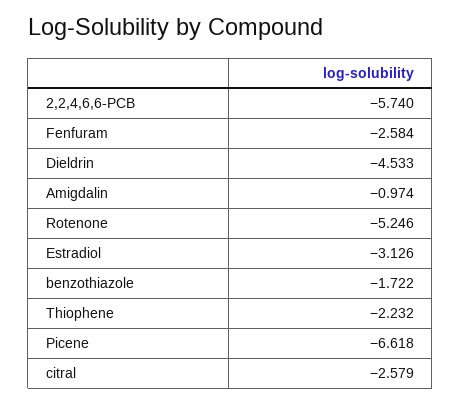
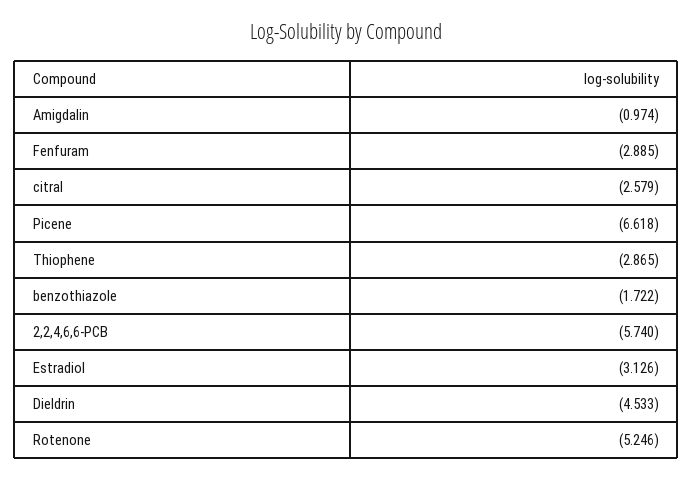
Fenfuram: -2.584 -> -2.885
Thiophene: -2.232 -> -2.865

